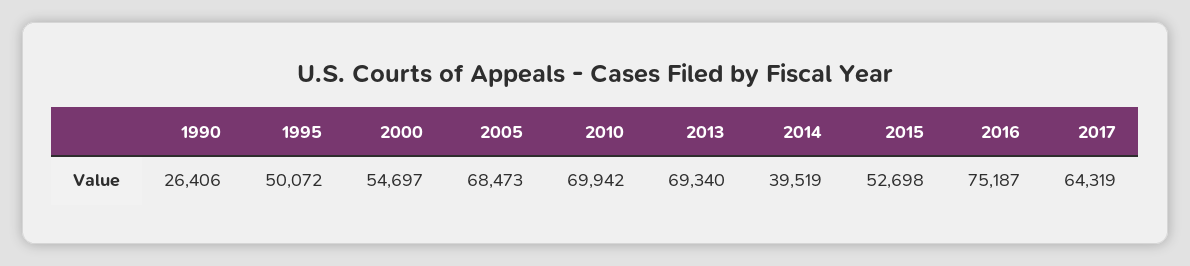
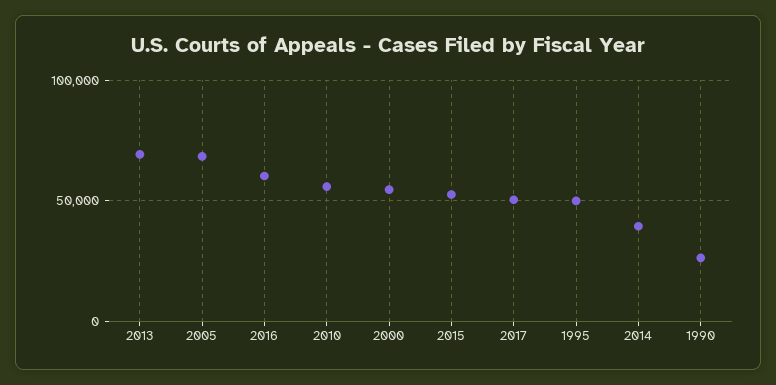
2010: 69942 -> 55000
2016: 75187 -> 60000
2017: 64319 -> 50000

